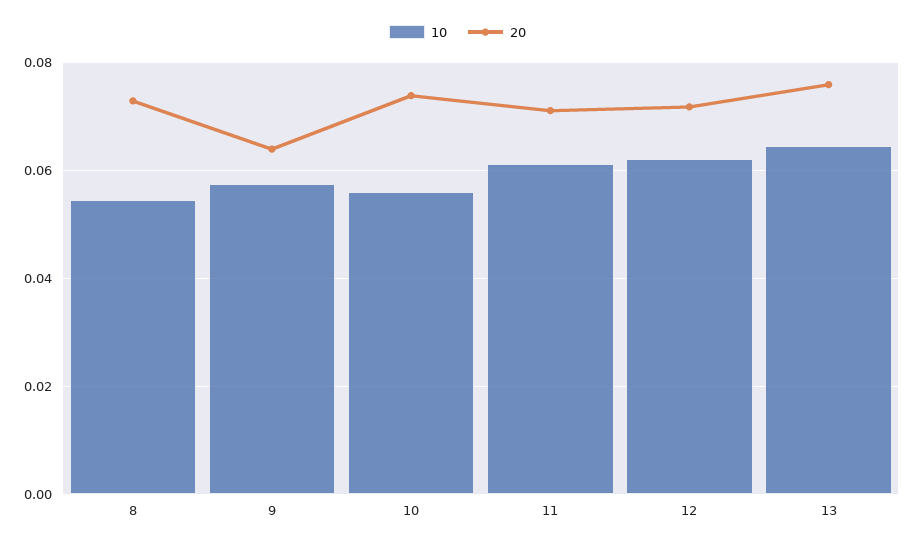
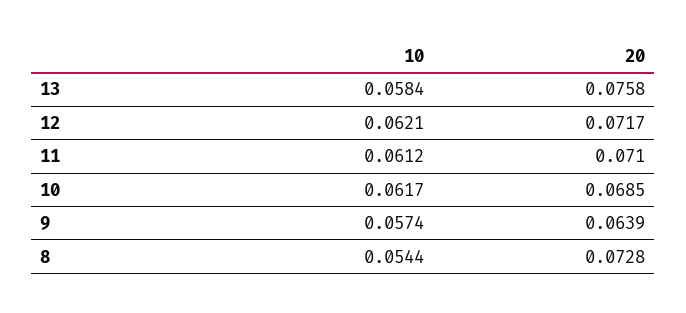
10, 10: 0.056 -> 0.0617
20, 10: 0.074 -> 0.0685
10, 13: 0.064 -> 0.0584

